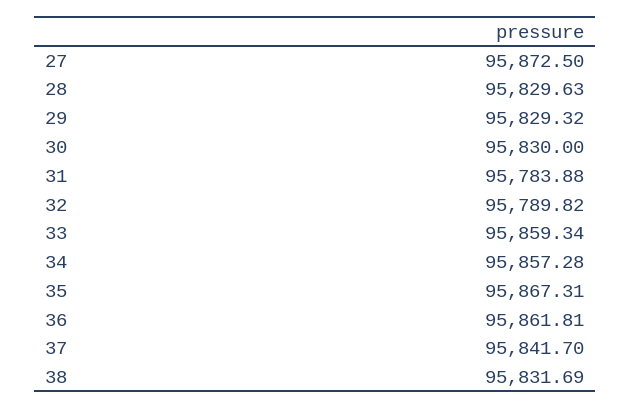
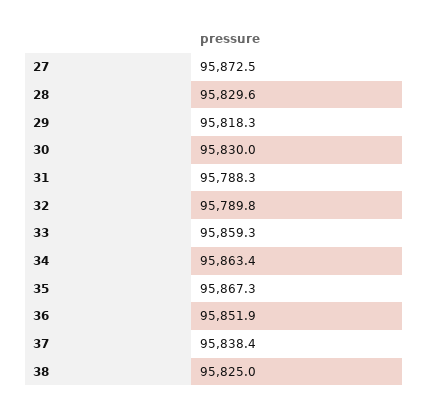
29: 95829.32 -> 95818.3
31: 95783.88 -> 95788.3
34: 95857.28 -> 95863.4
36: 95861.81 -> 95851.9
37: 95841.7 -> 95838.4
38: 95831.69 -> 95825

